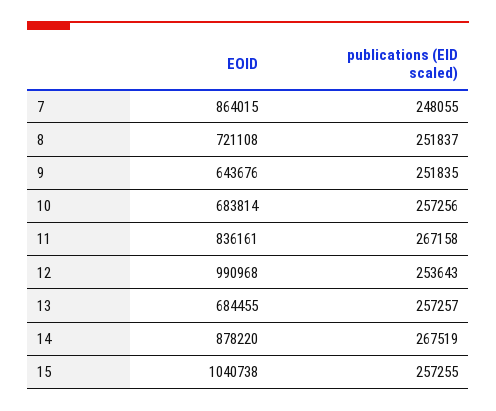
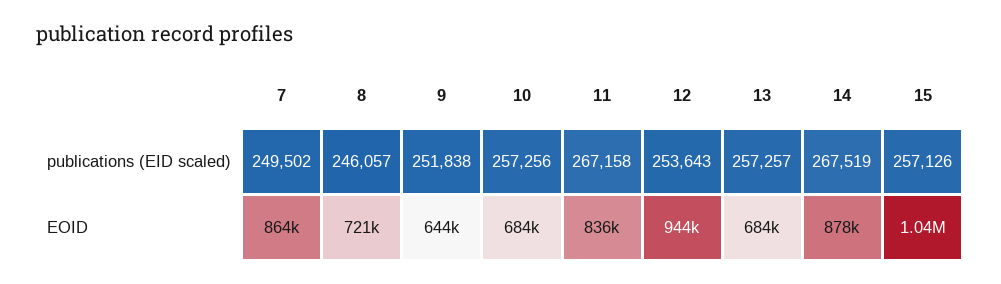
publications (EID scaled), 7: 248055 -> 249502
publications (EID scaled), 8: 251837 -> 246057
publications (EID scaled), 9: 251835 -> 251838
EOID, 12: 990968 -> 944000
publications (EID scaled), 15: 257255 -> 257126

